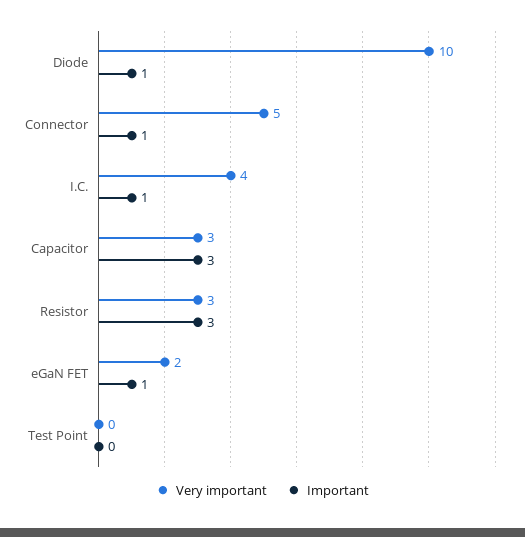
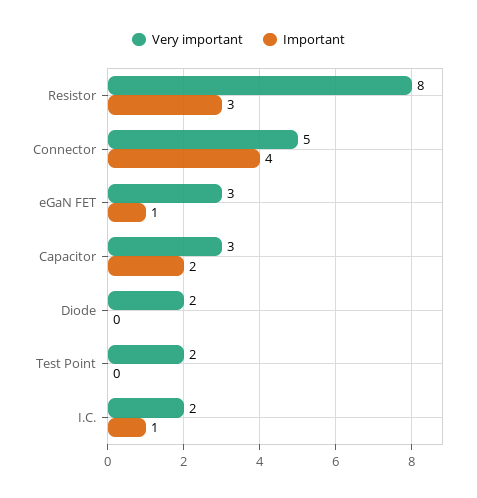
Very important, Diode: 10 -> 2
Important, Diode: 1 -> 0
Important, Connector: 1 -> 4
Very important, I.C.: 4 -> 2
Important, Capacitor: 3 -> 2
Very important, Resistor: 3 -> 8
Very important, eGaN FET: 2 -> 3
Very important, Test Point: 0 -> 2

